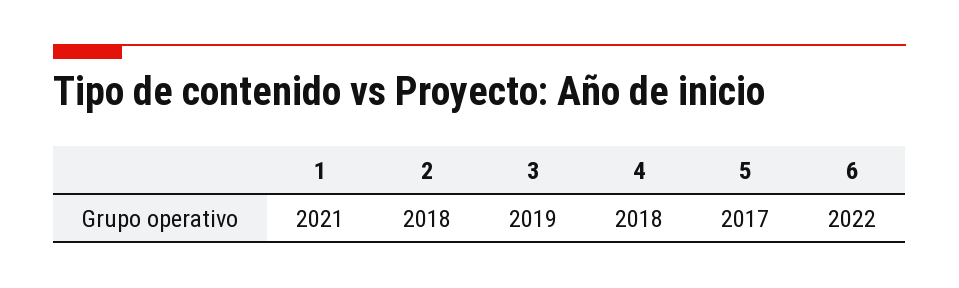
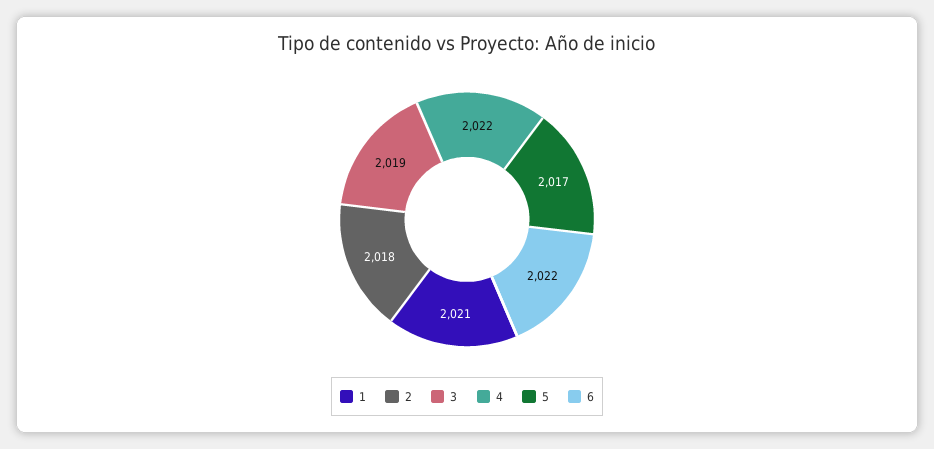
4: 2018 -> 2022

